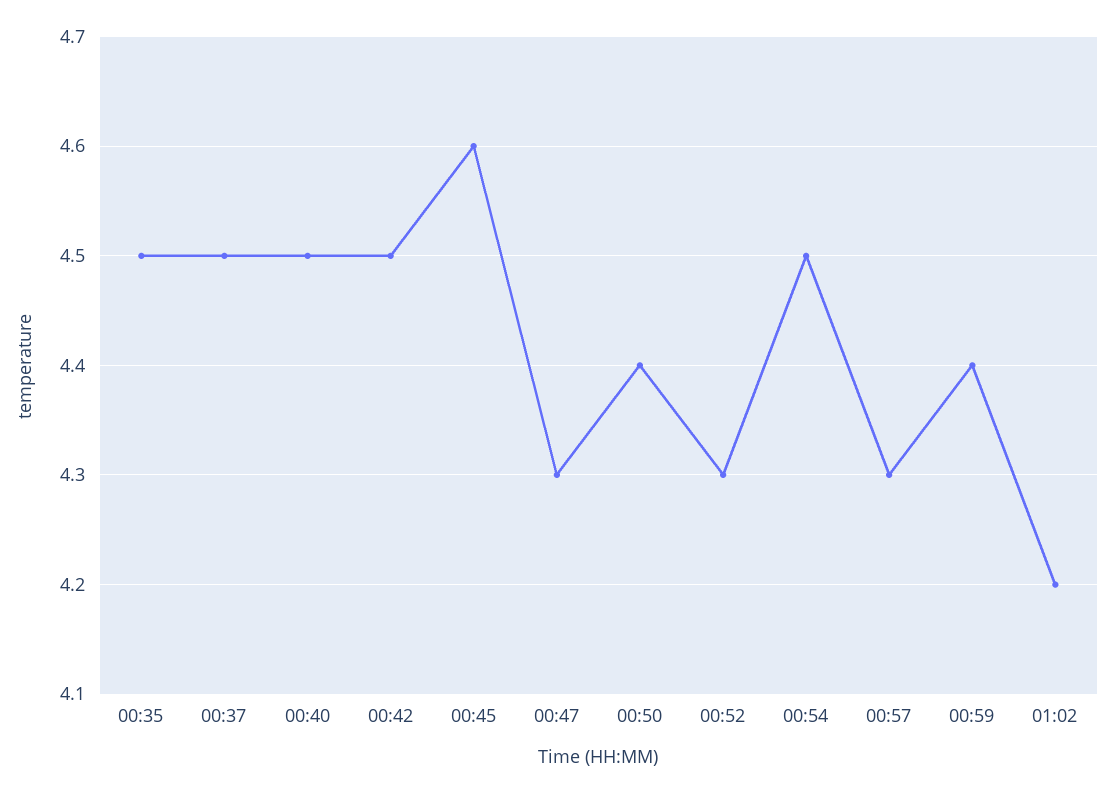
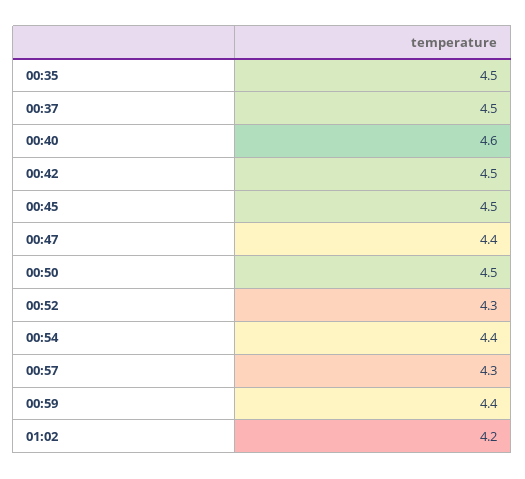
00:40: 4.5 -> 4.6
00:45: 4.6 -> 4.5
00:47: 4.3 -> 4.4
00:50: 4.4 -> 4.5
00:54: 4.5 -> 4.4

